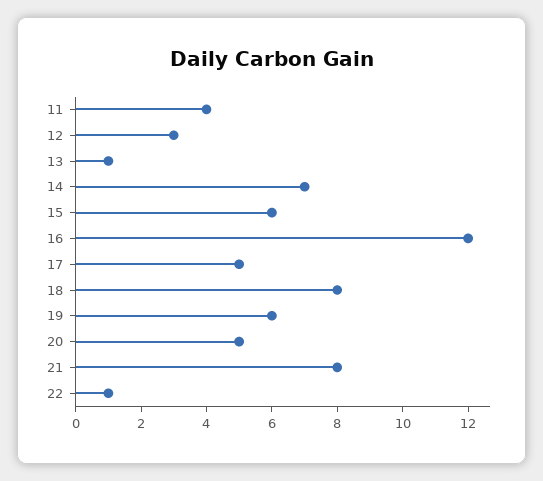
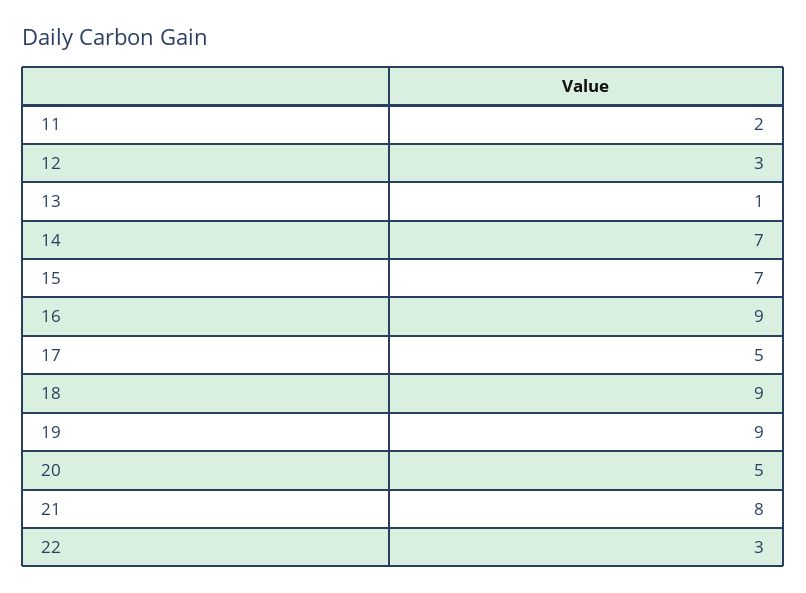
11: 4 -> 2
15: 6 -> 7
16: 12 -> 9
18: 8 -> 9
19: 6 -> 9
22: 1 -> 3

